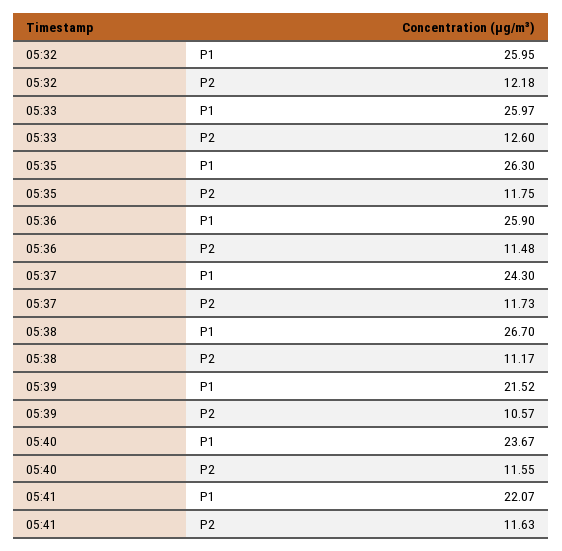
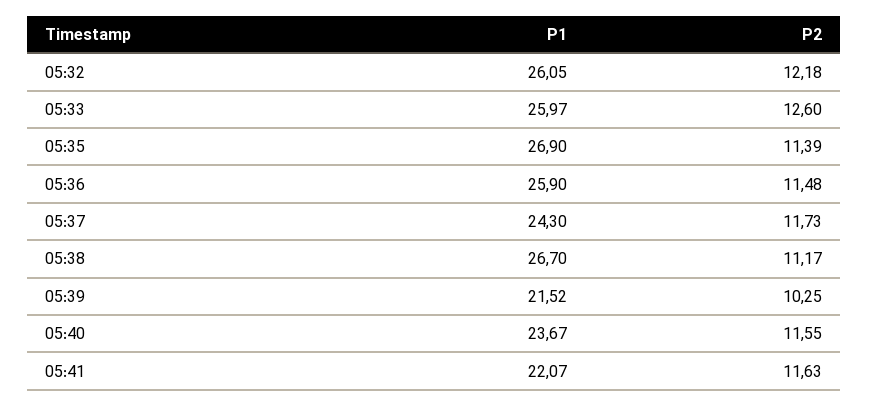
05:32, P1: 25.95 -> 26.05
05:35, P1: 26.3 -> 26.9
05:35, P2: 11.75 -> 11.39
05:39, P2: 10.57 -> 10.25

